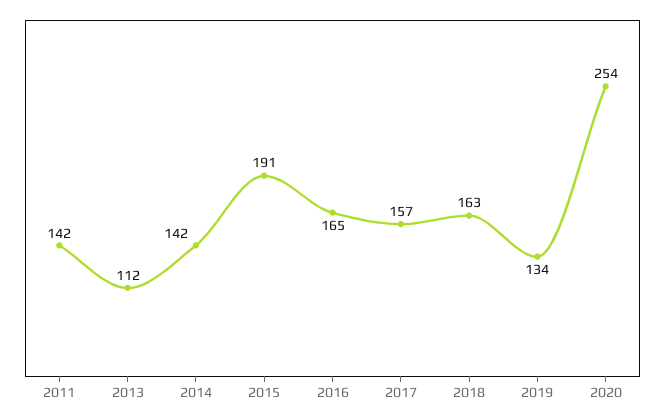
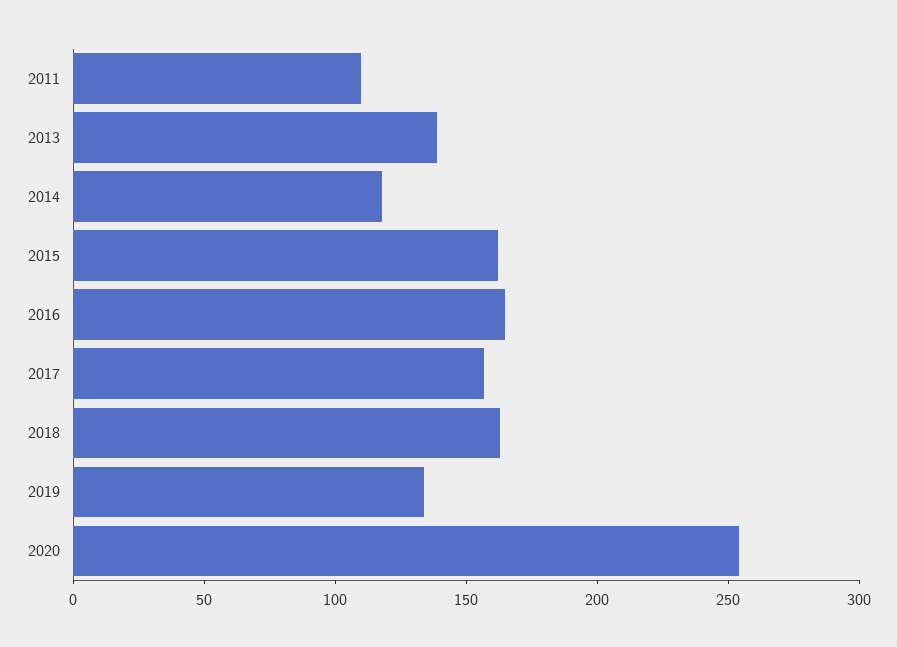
2011: 142 -> 110
2013: 112 -> 140
2014: 142 -> 120
2015: 191 -> 160

